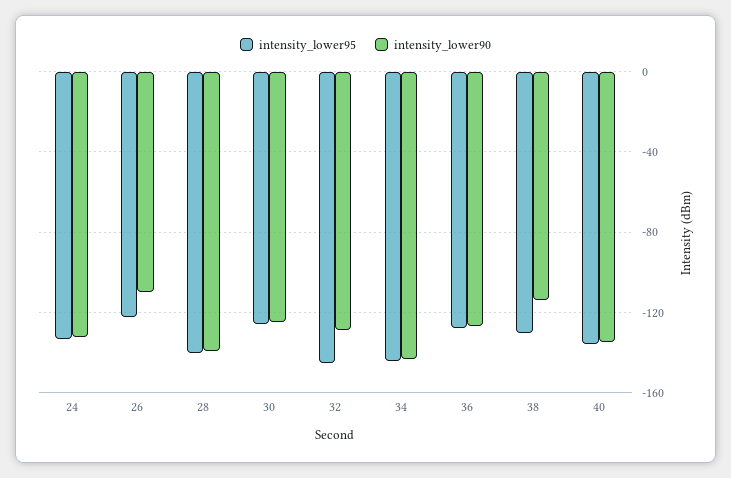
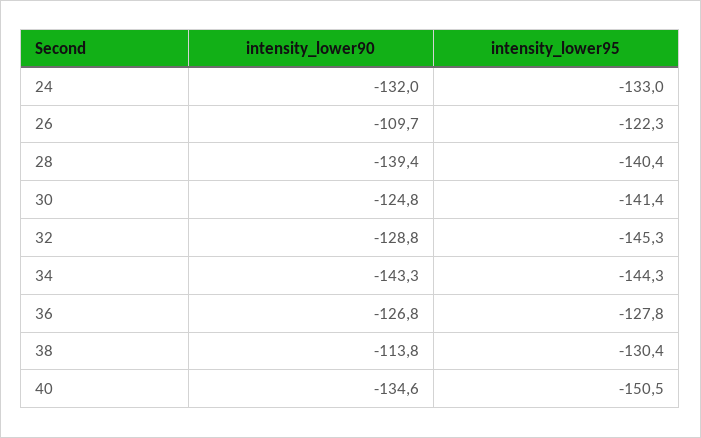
intensity_lower95, 30: -125 -> -141.4
intensity_lower95, 40: -135 -> -150.5

